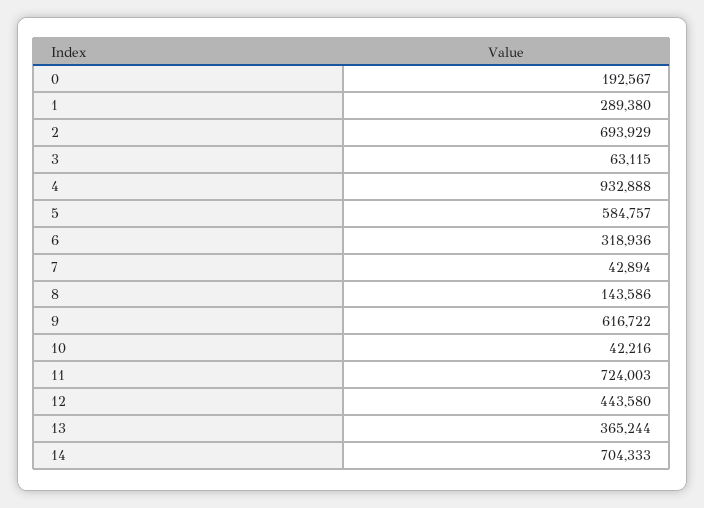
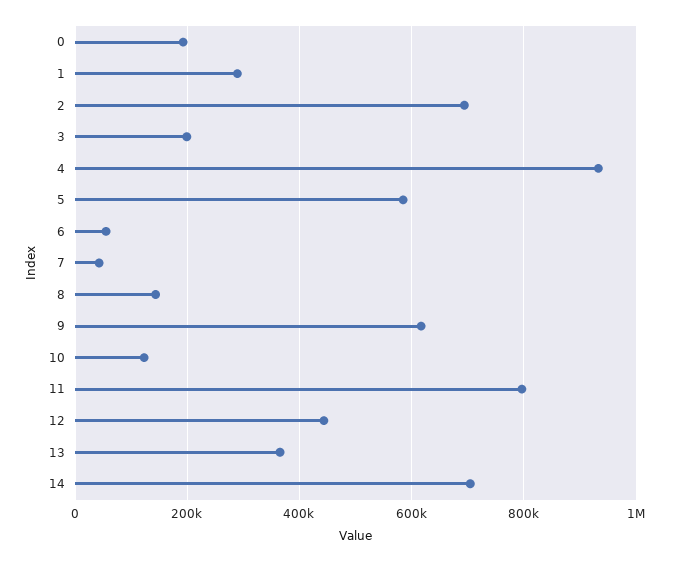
3: 63115 -> 200000
6: 318936 -> 60000
10: 42216 -> 120000
11: 724003 -> 800000

